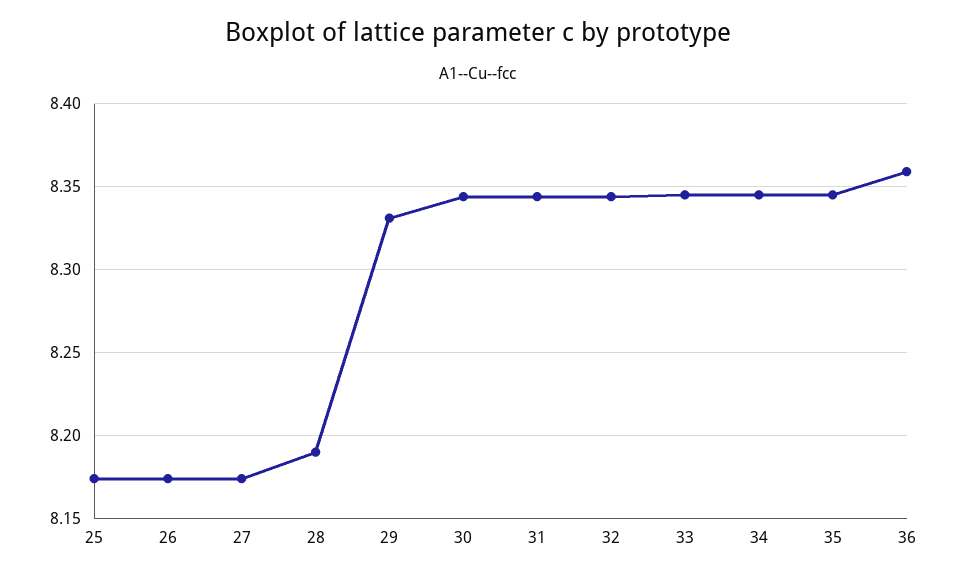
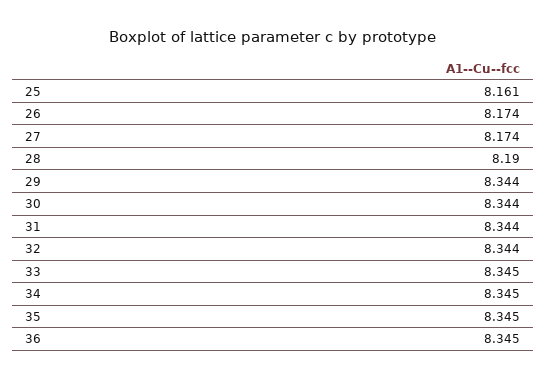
25: 8.175 -> 8.161
29: 8.33 -> 8.344
36: 8.36 -> 8.345

